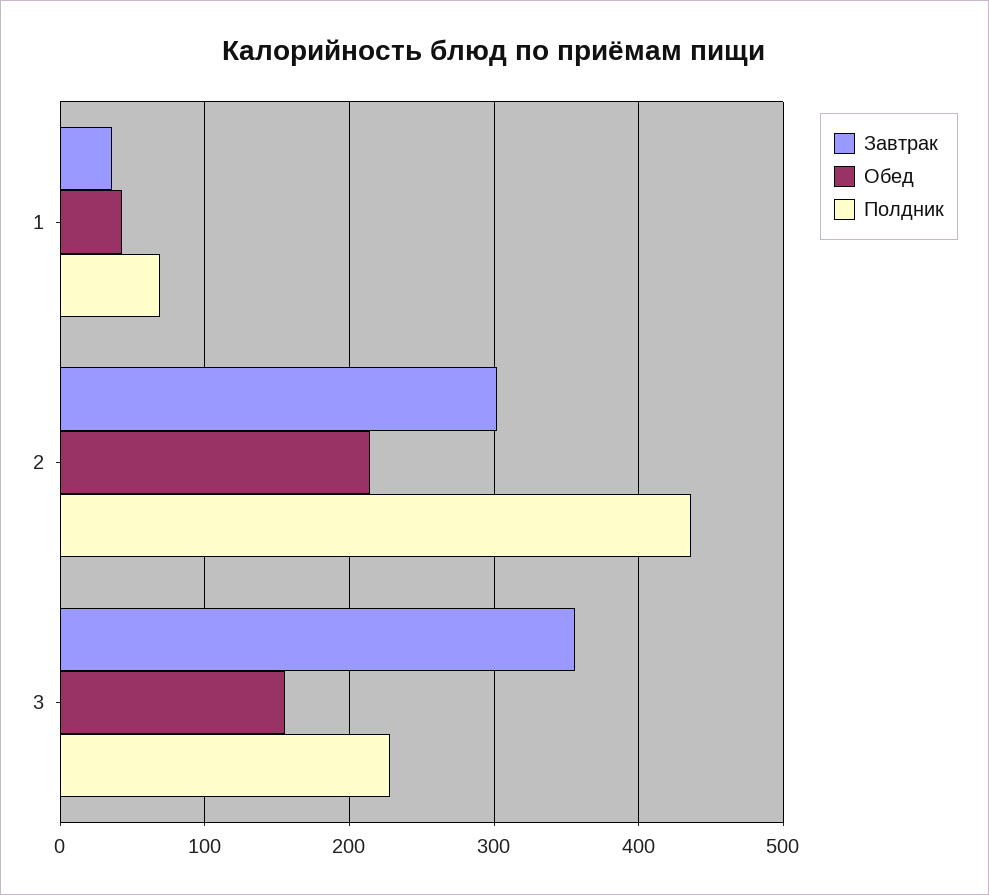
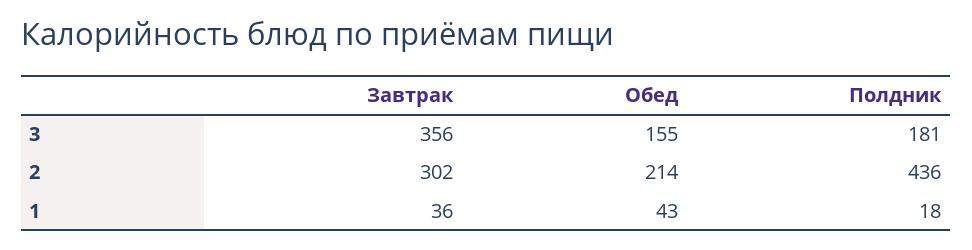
Полдник, 1: 70 -> 18
Полдник, 3: 230 -> 181

